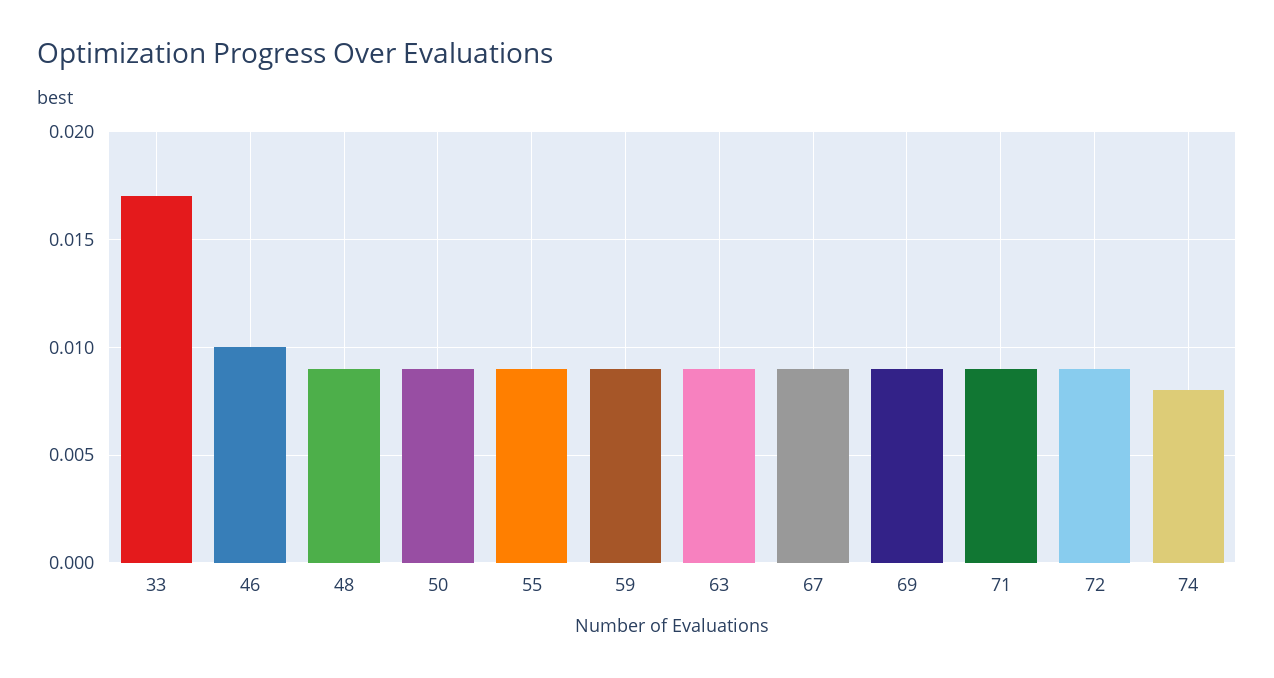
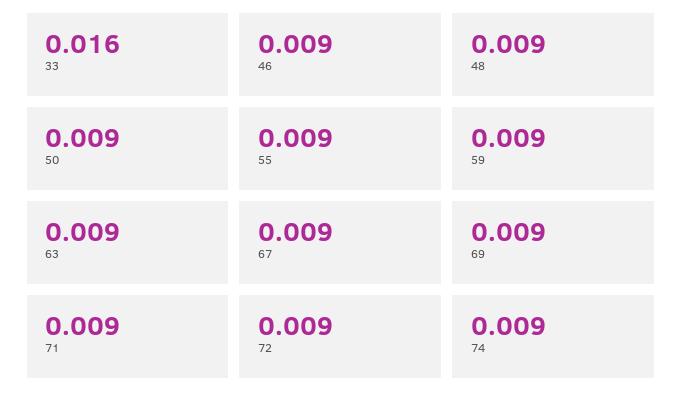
33: 0.017 -> 0.016
46: 0.01 -> 0.009
74: 0.008 -> 0.009

